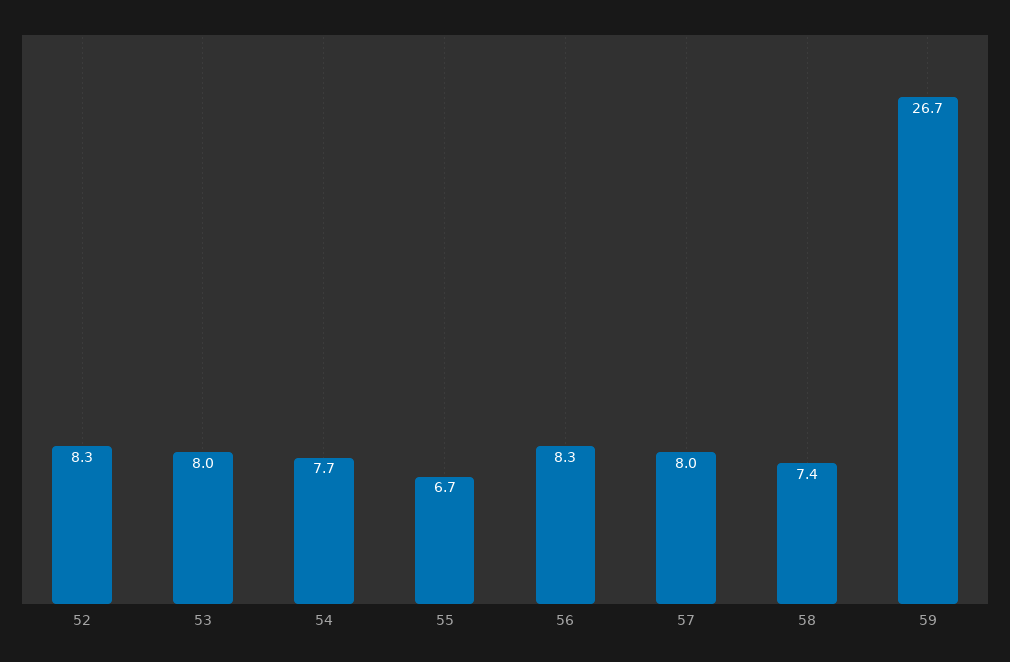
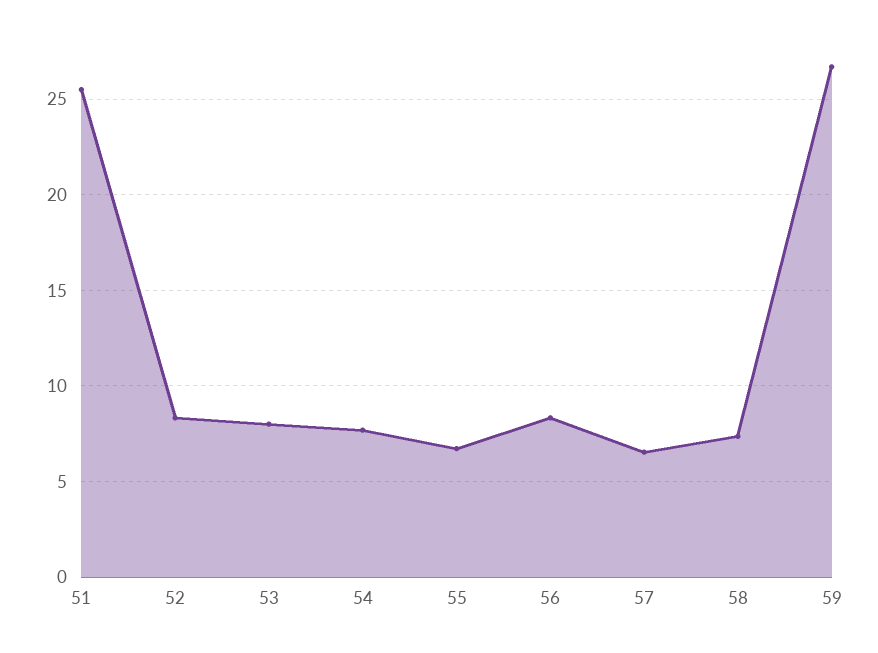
57: 8 -> 6.5
51: none -> 25.5

